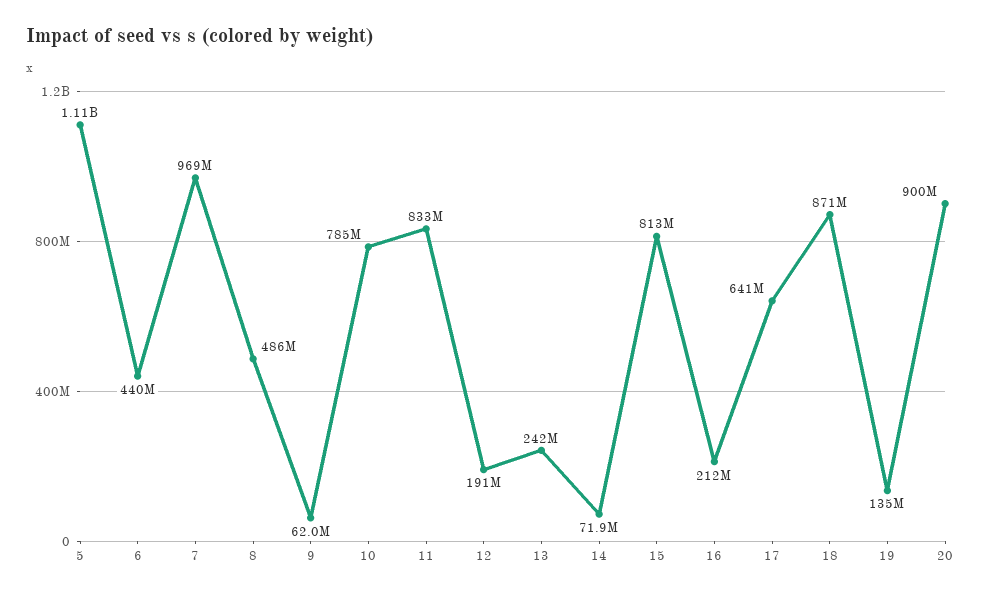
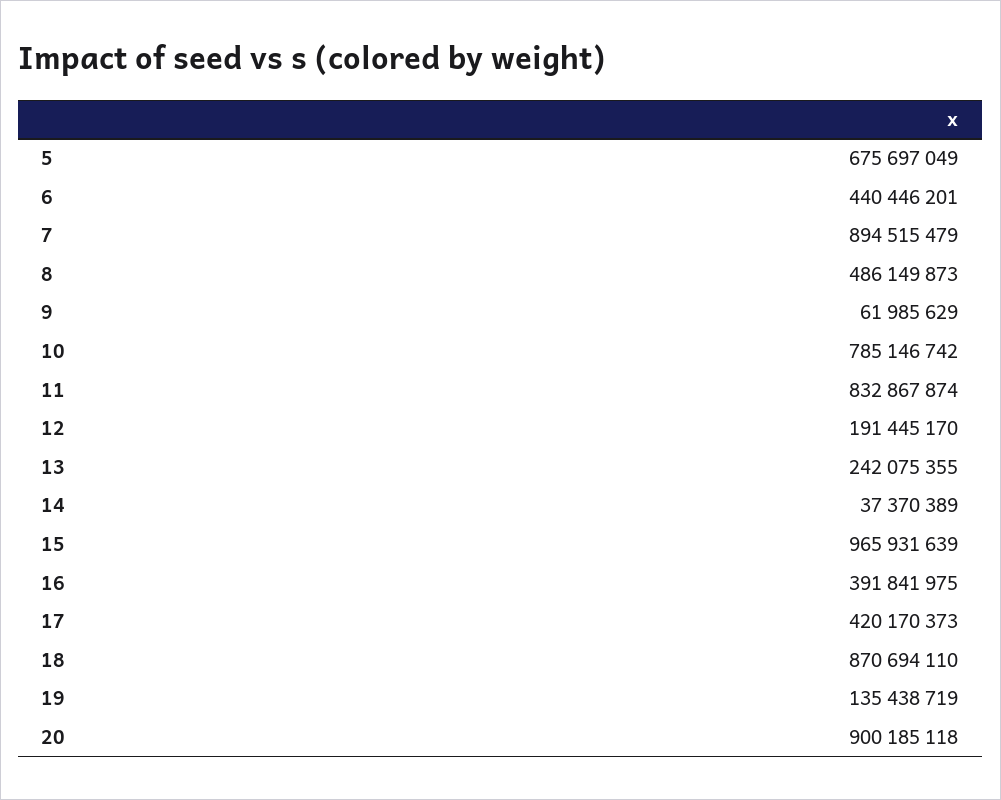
5: 1110000000 -> 675697049
7: 969000000 -> 894515479
14: 71900000 -> 37370389
15: 813000000 -> 965931639
16: 212000000 -> 391841975
17: 641000000 -> 420170373

